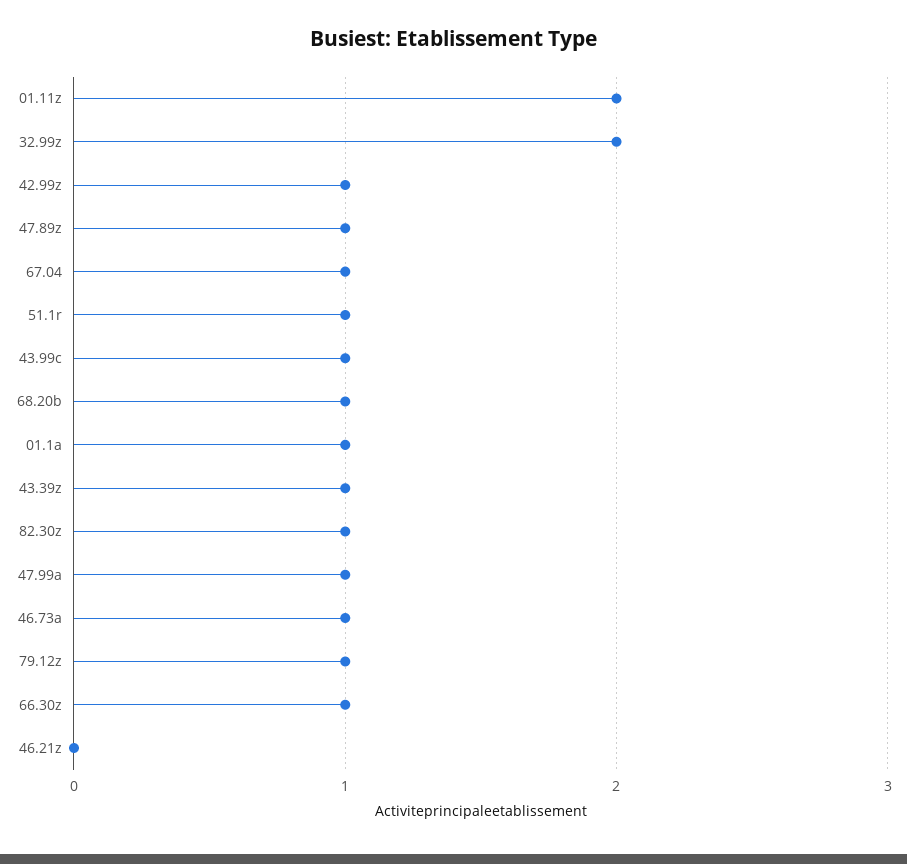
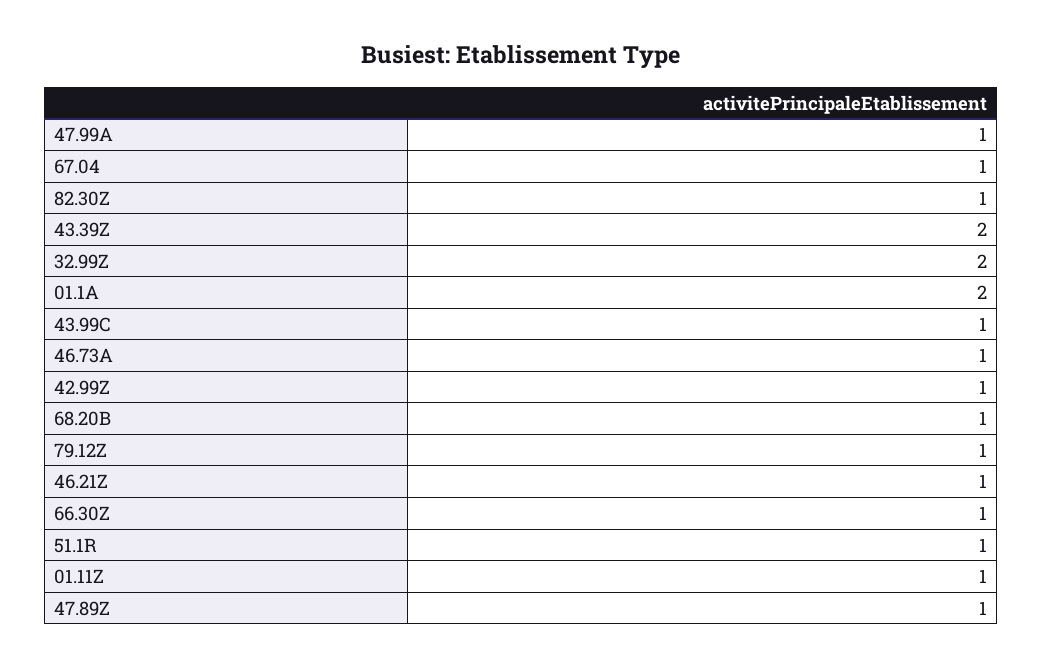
01.11z: 2 -> 1
01.1a: 1 -> 2
43.39z: 1 -> 2
46.21z: 0 -> 1

